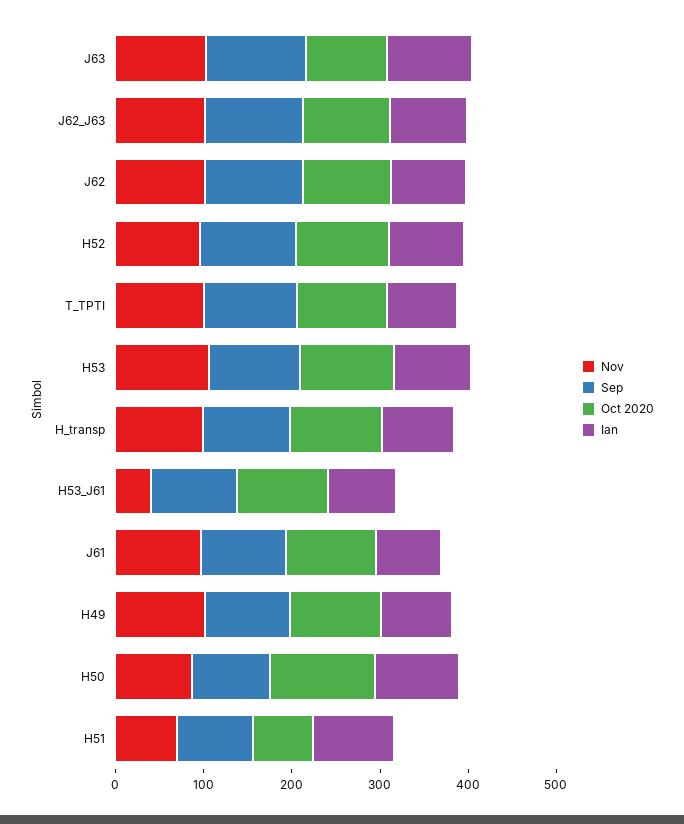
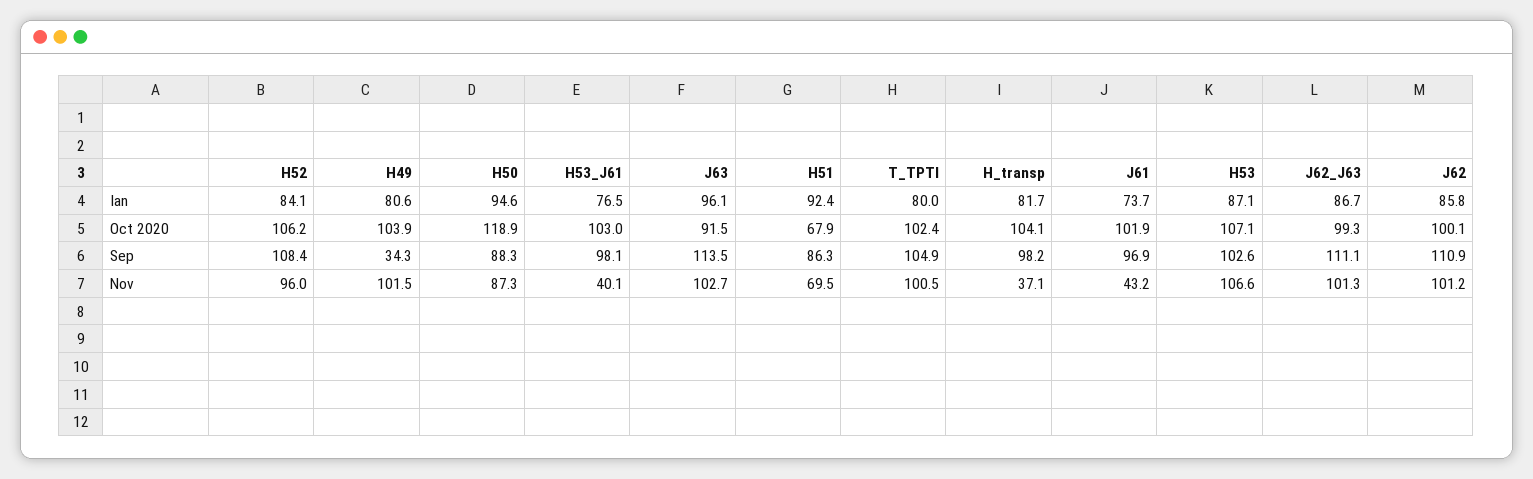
Nov, H_transp: 100 -> 37.1
Nov, J61: 100 -> 43.2
Sep, H49: 100 -> 34.3

